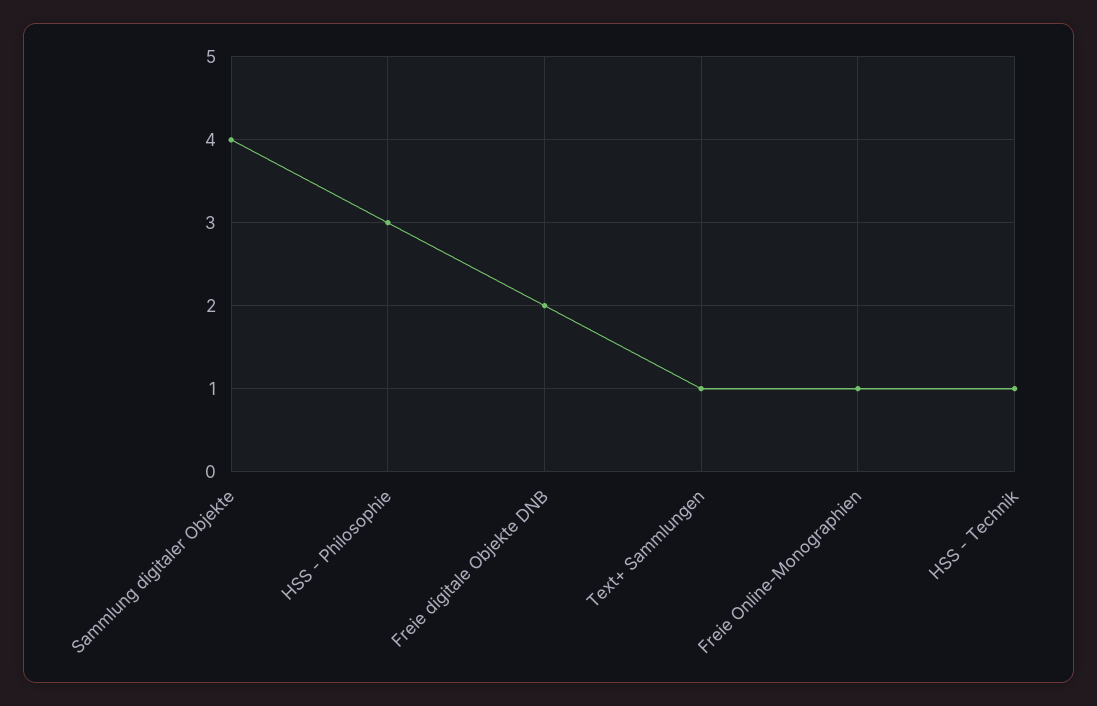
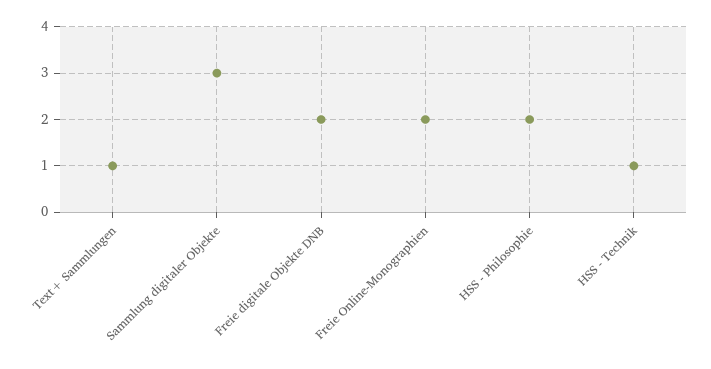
Sammlung digitaler Objekte: 4 -> 3
HSS - Philosophie: 3 -> 2
Freie Online-Monographien: 1 -> 2

